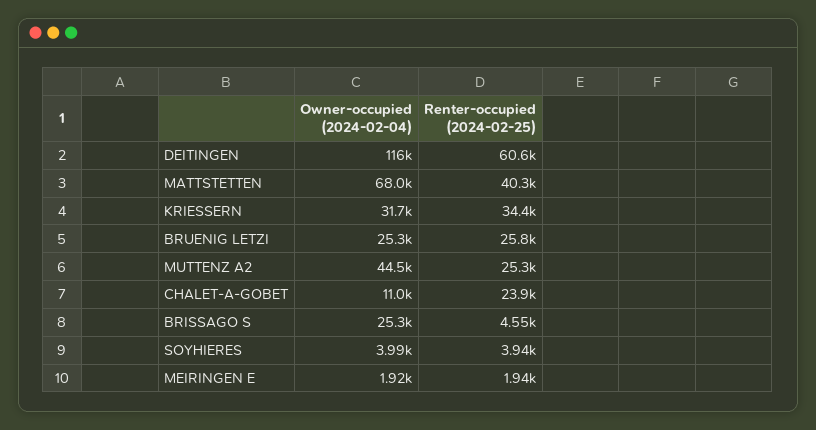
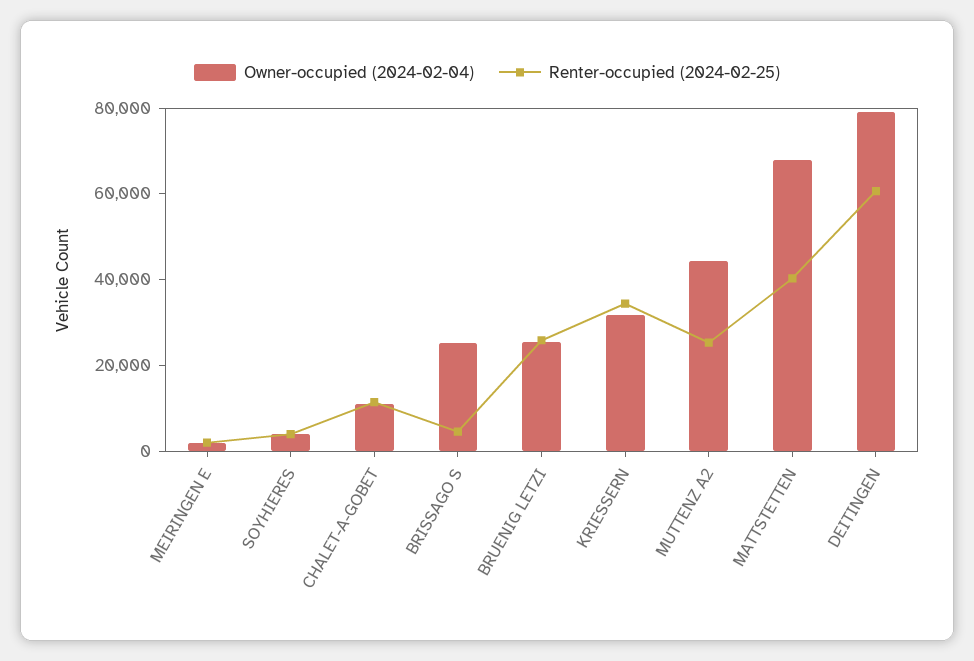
Owner-occupied (2024-02-04), DEITINGEN: 116000 -> 80000
Renter-occupied (2024-02-25), CHALET-A-GOBET: 23900 -> 10000

